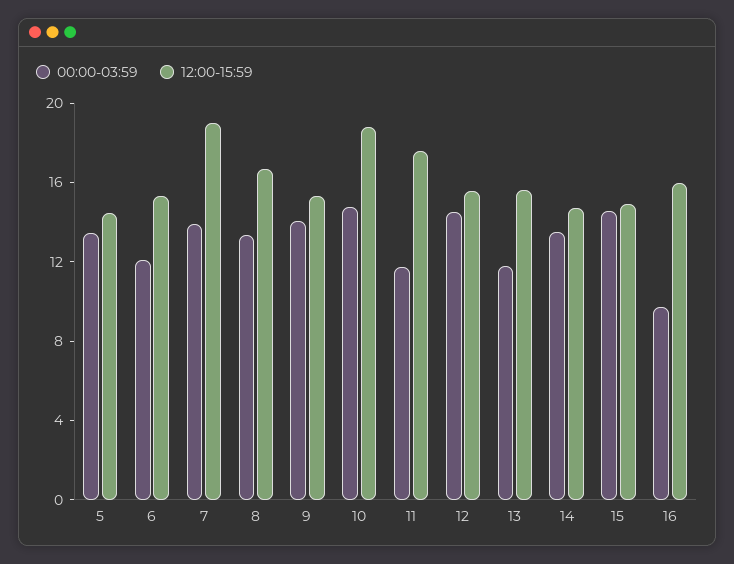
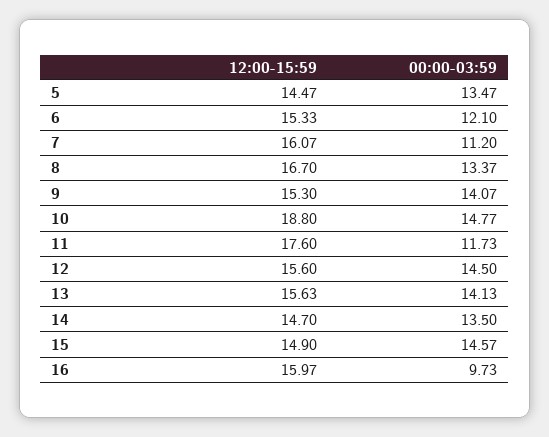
00:00-03:59, 7: 14 -> 11.2
12:00-15:59, 7: 19 -> 16.07
00:00-03:59, 13: 12 -> 14.13

